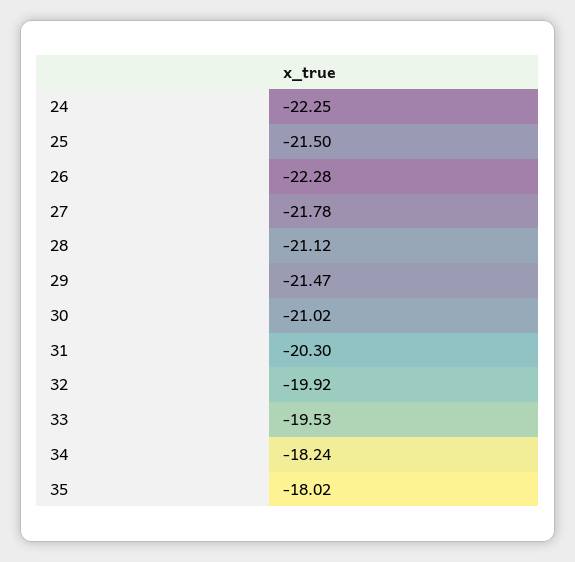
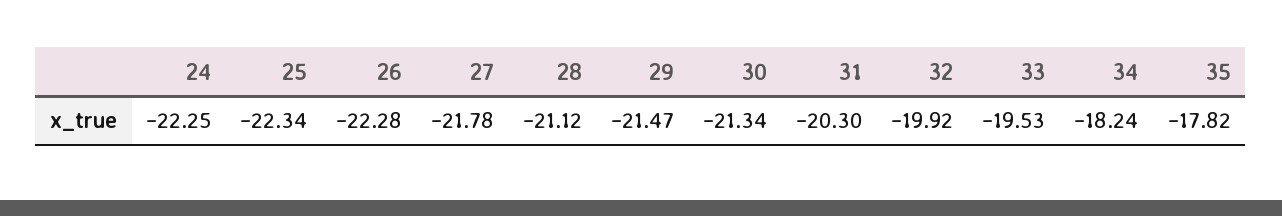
25: -21.5 -> -22.34
30: -21.02 -> -21.34
35: -18.02 -> -17.82

